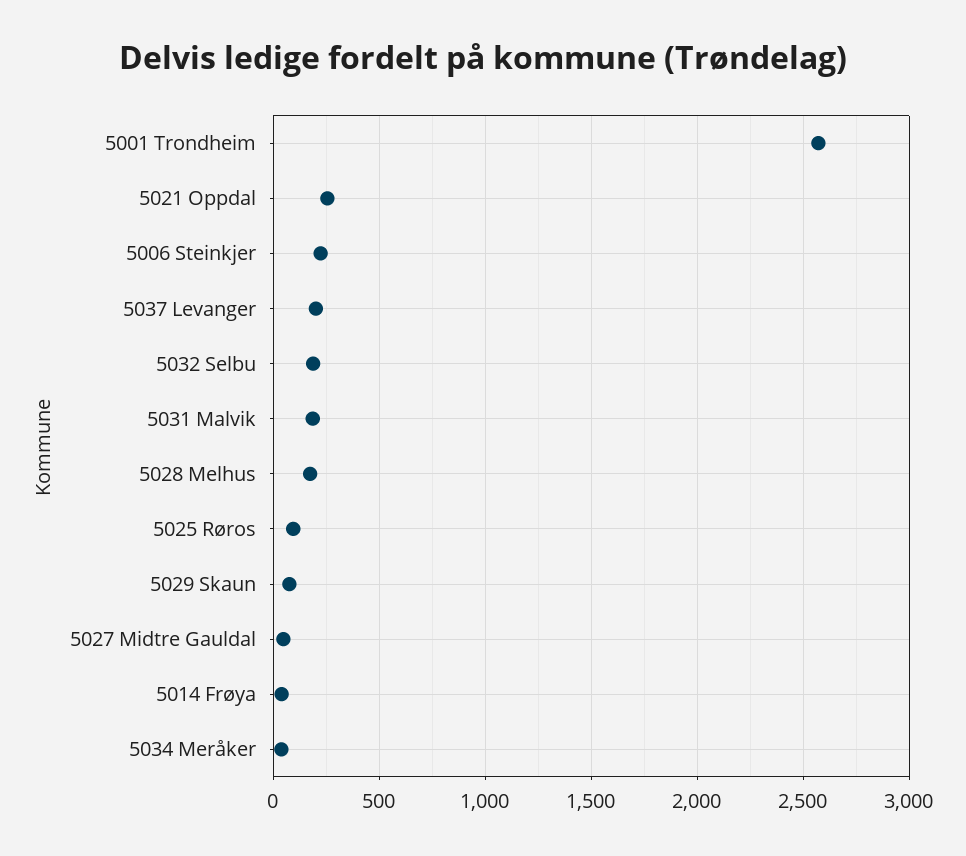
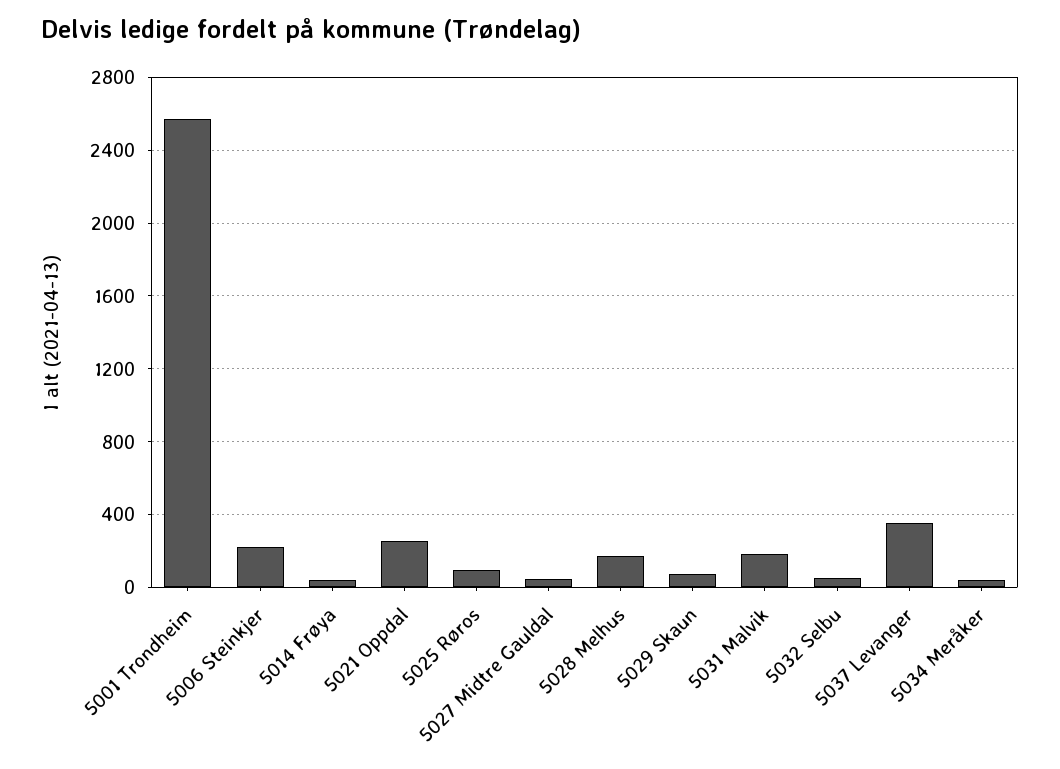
5037 Levanger: 200 -> 350
5032 Selbu: 200 -> 50

